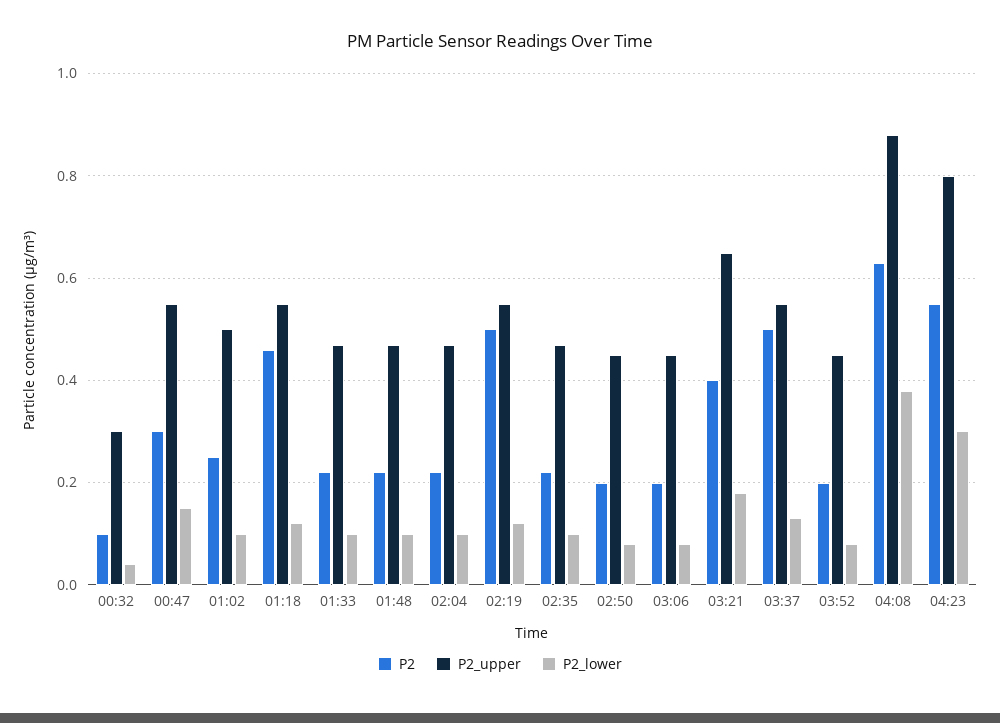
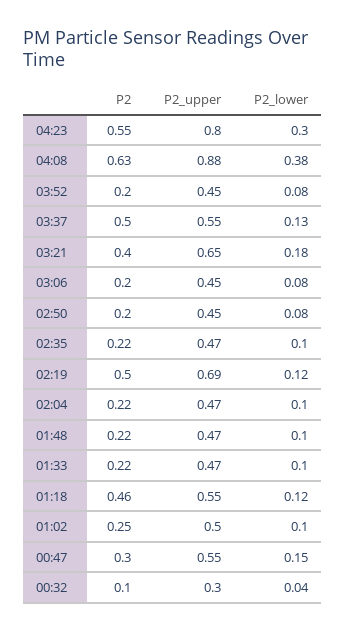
P2_upper, 02:19: 0.55 -> 0.69

